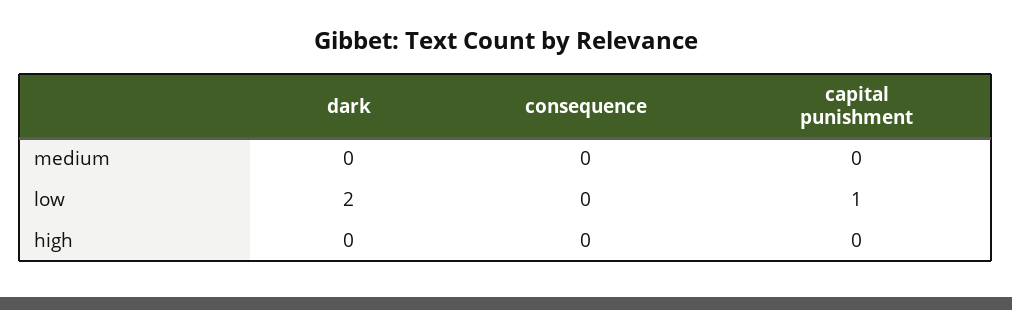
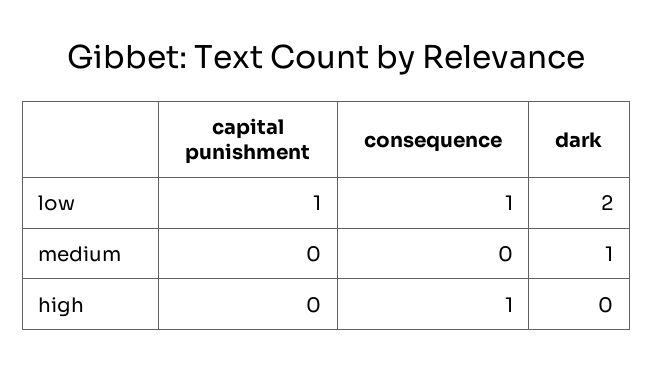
dark, medium: 0 -> 1
consequence, low: 0 -> 1
consequence, high: 0 -> 1

